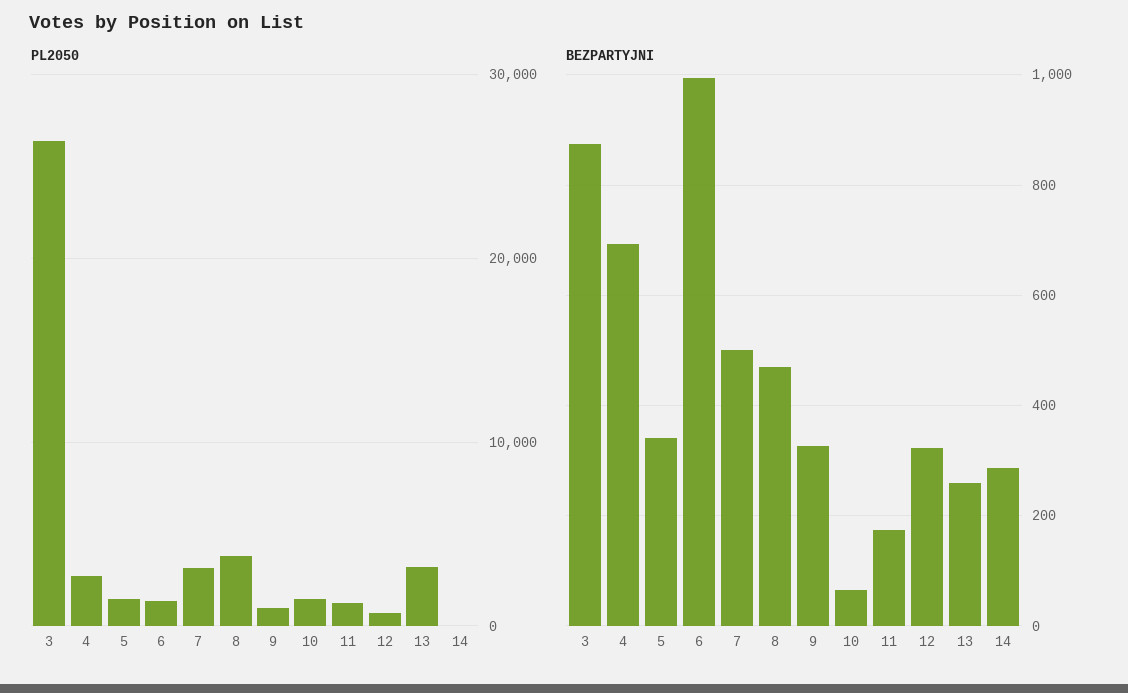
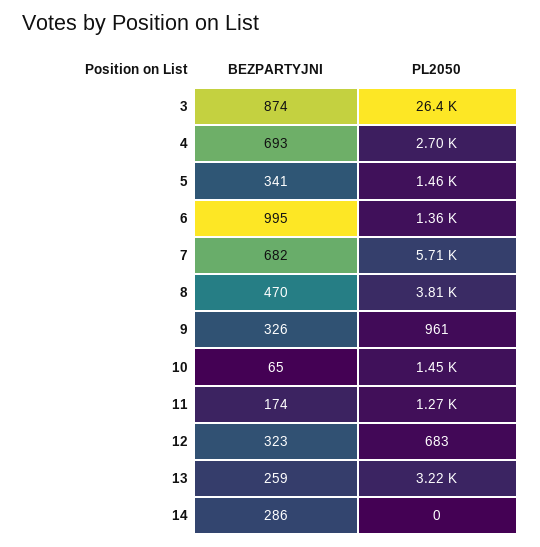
PL2050, 7: 3000 -> 5710
BEZPARTYJNI, 7: 500 -> 682

